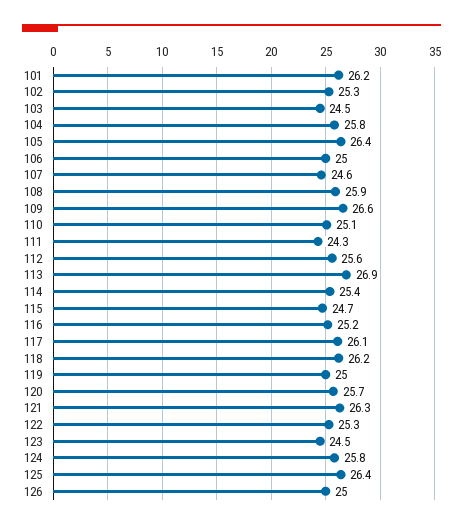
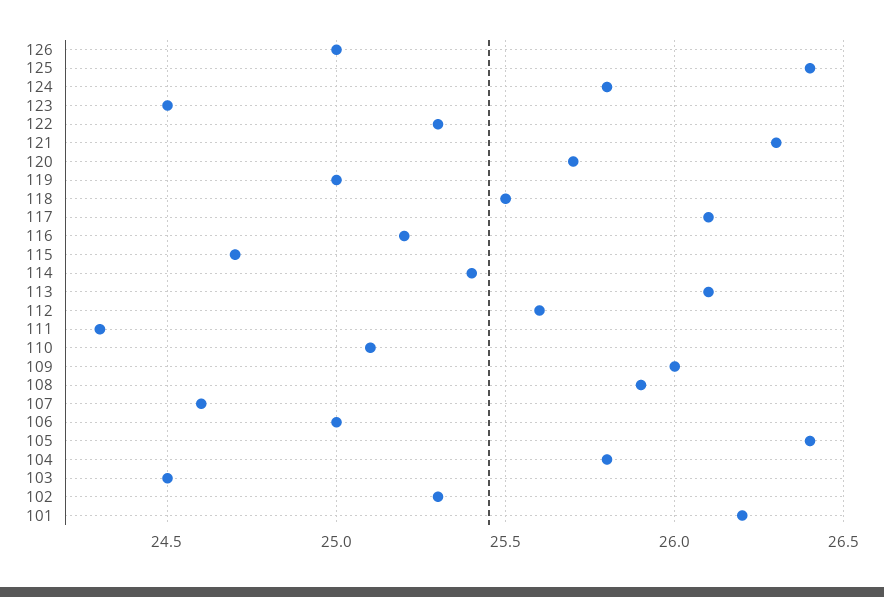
109: 26.6 -> 26
113: 26.9 -> 26.1
118: 26.2 -> 25.5

